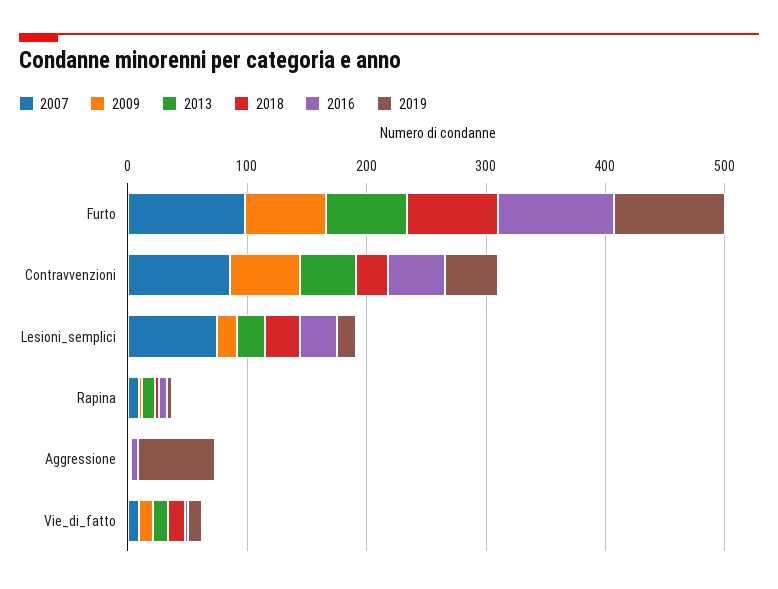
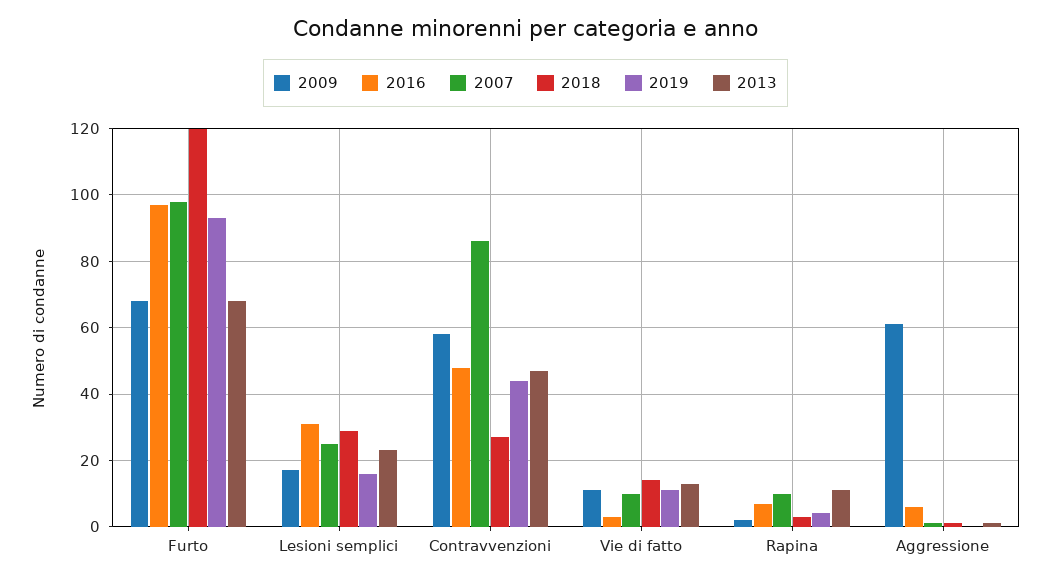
2018, Furto: 80 -> 120
2007, Lesioni_semplici: 80 -> 25
2009, Aggressione: 0 -> 60
2019, Aggressione: 60 -> 0

